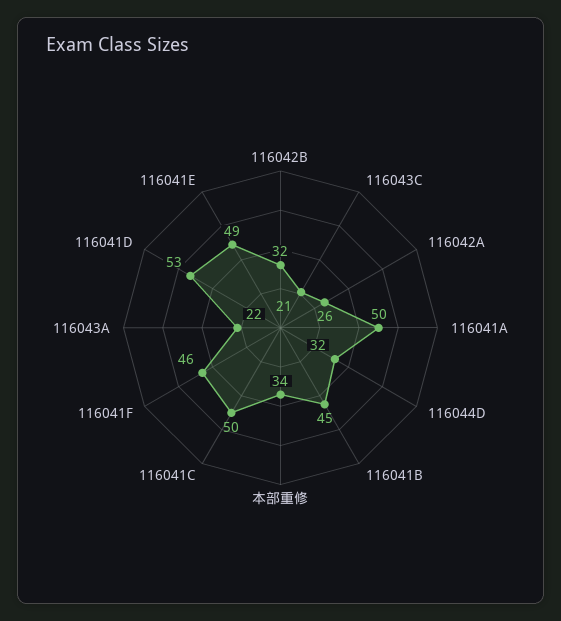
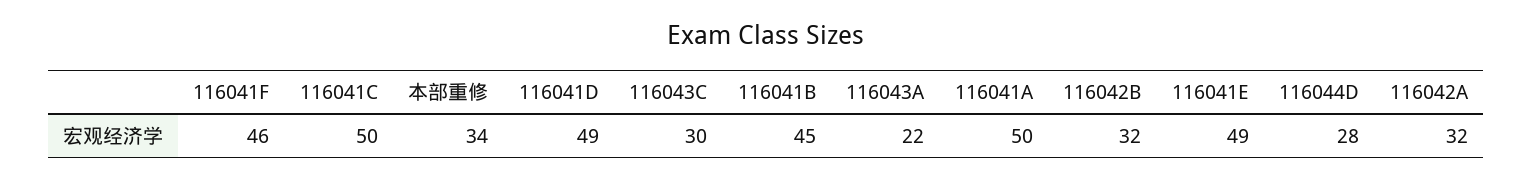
116043C: 21 -> 30
116042A: 26 -> 32
116044D: 32 -> 28
116041D: 53 -> 49

